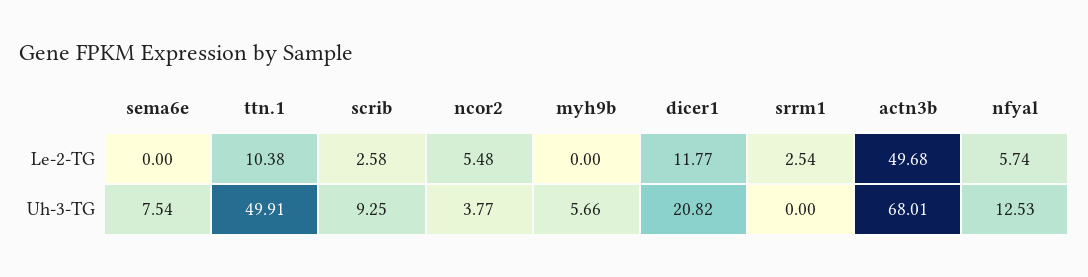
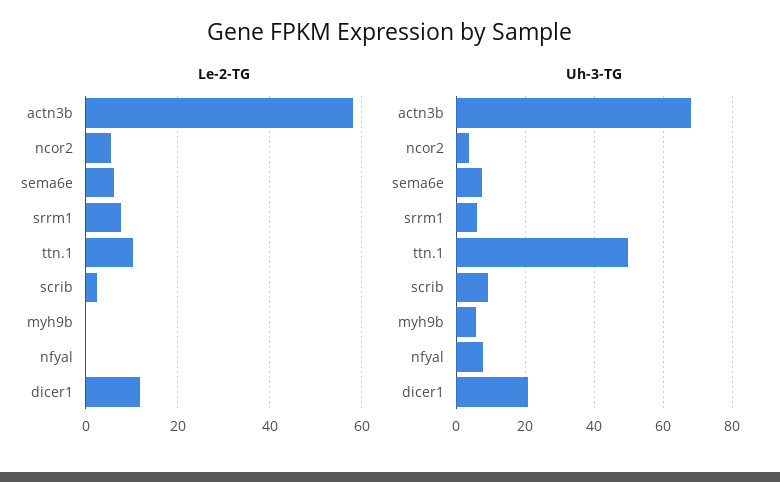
Le-2-TG, sema6e: 0 -> 6
Le-2-TG, srrm1: 2.54 -> 8
Le-2-TG, actn3b: 49.68 -> 58
Le-2-TG, nfyal: 5.74 -> 0
Uh-3-TG, srrm1: 0 -> 6
Uh-3-TG, nfyal: 12.53 -> 8

